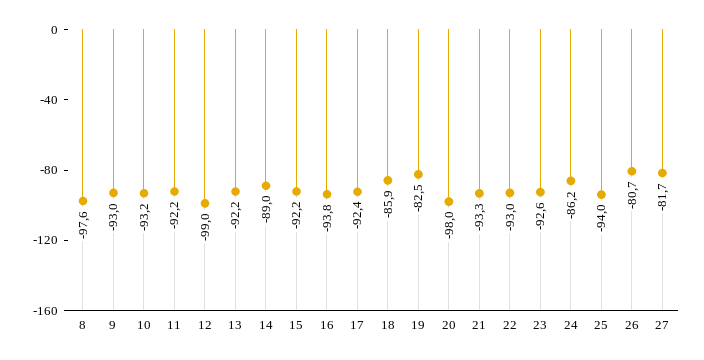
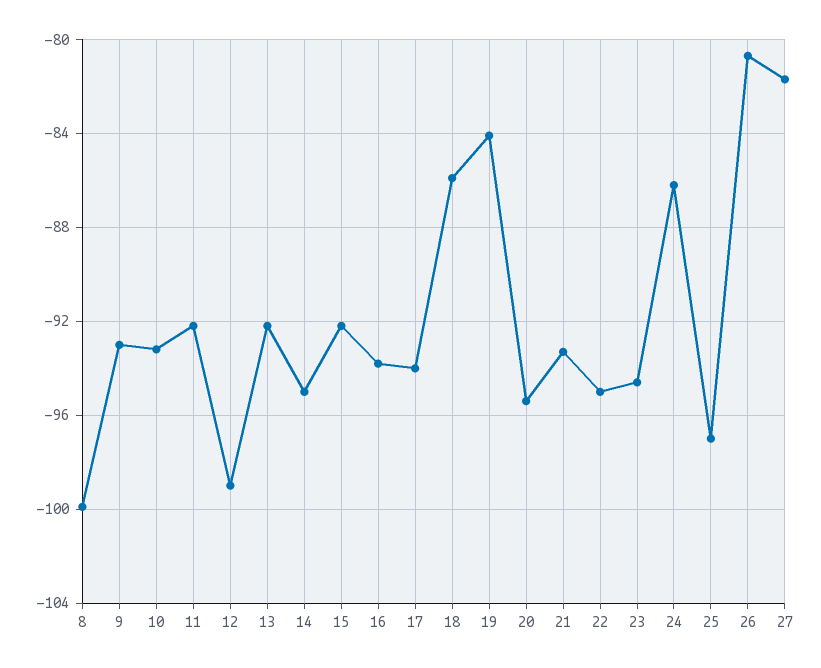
8: -97.6 -> -100
14: -89 -> -95
17: -92.4 -> -94
19: -82.5 -> -84
20: -98 -> -95.5
22: -93 -> -95
23: -92.6 -> -94.5
25: -94 -> -97

